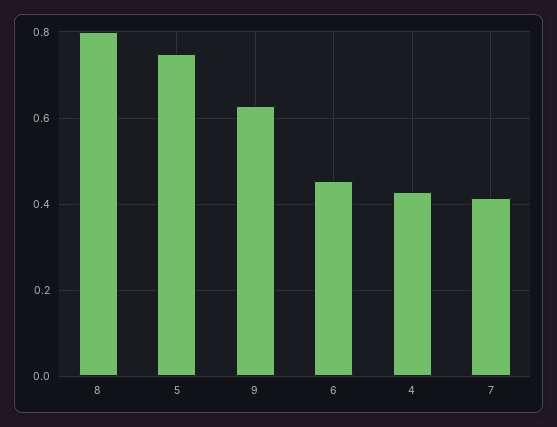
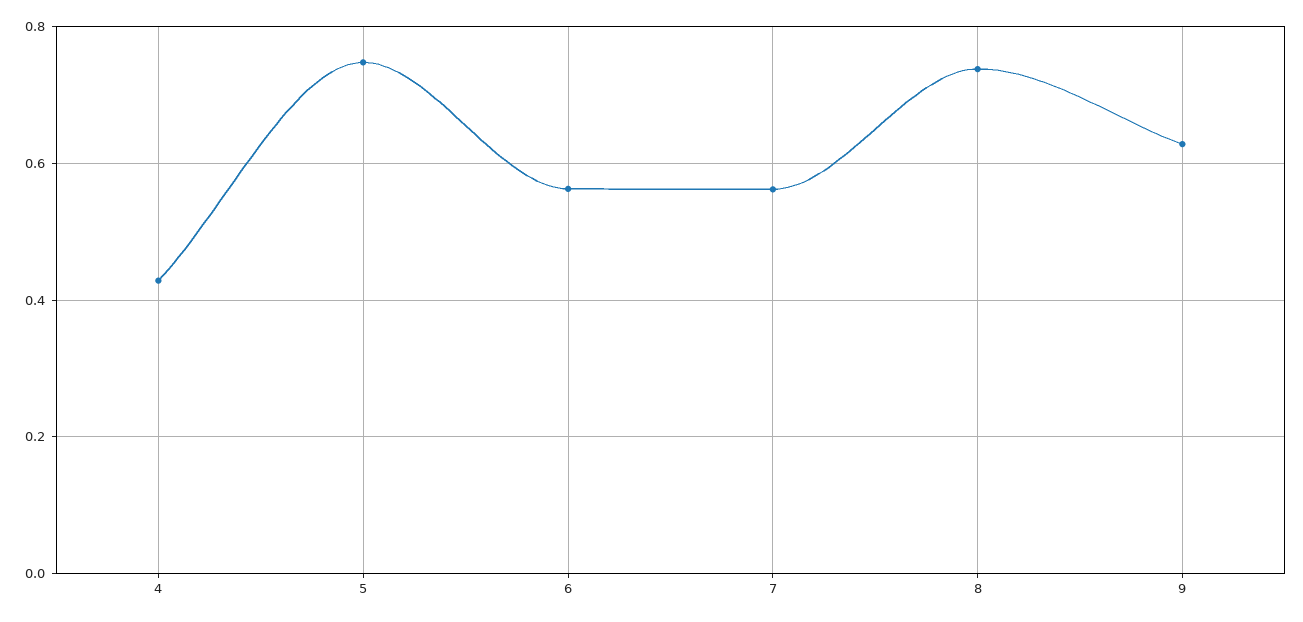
8: 0.8 -> 0.74
6: 0.46 -> 0.56
7: 0.42 -> 0.56

